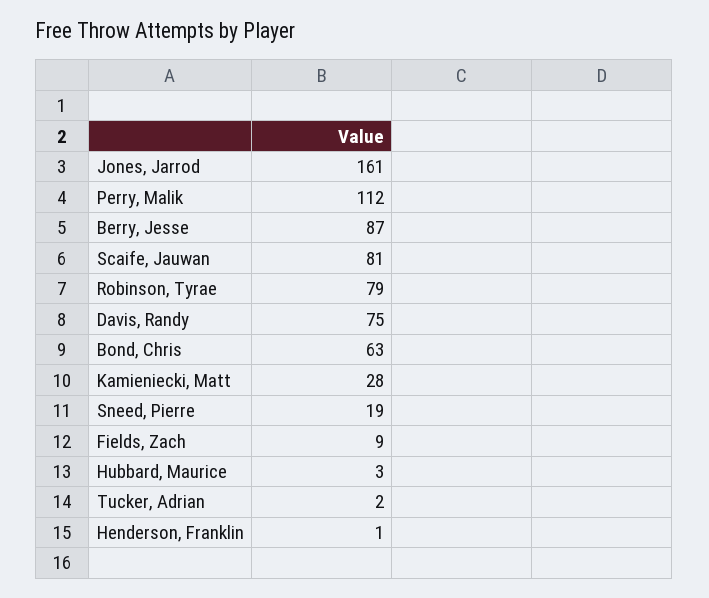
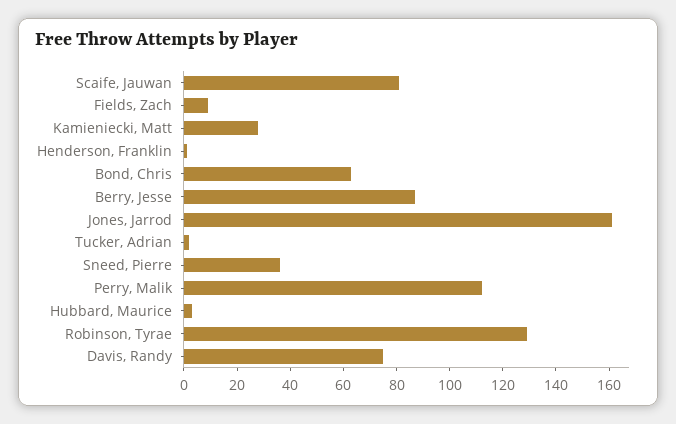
Robinson, Tyrae: 79 -> 130
Sneed, Pierre: 19 -> 35

